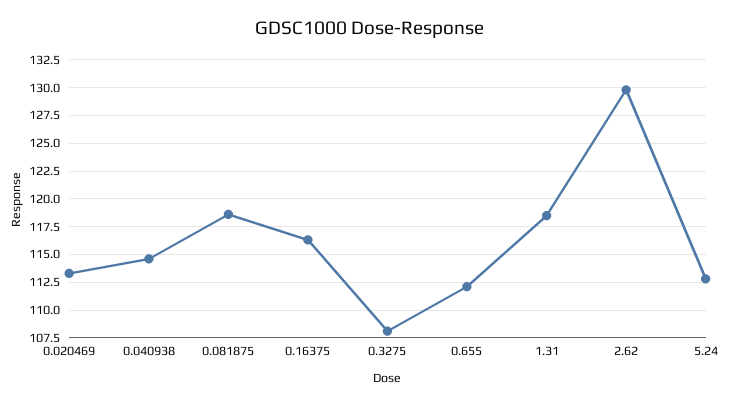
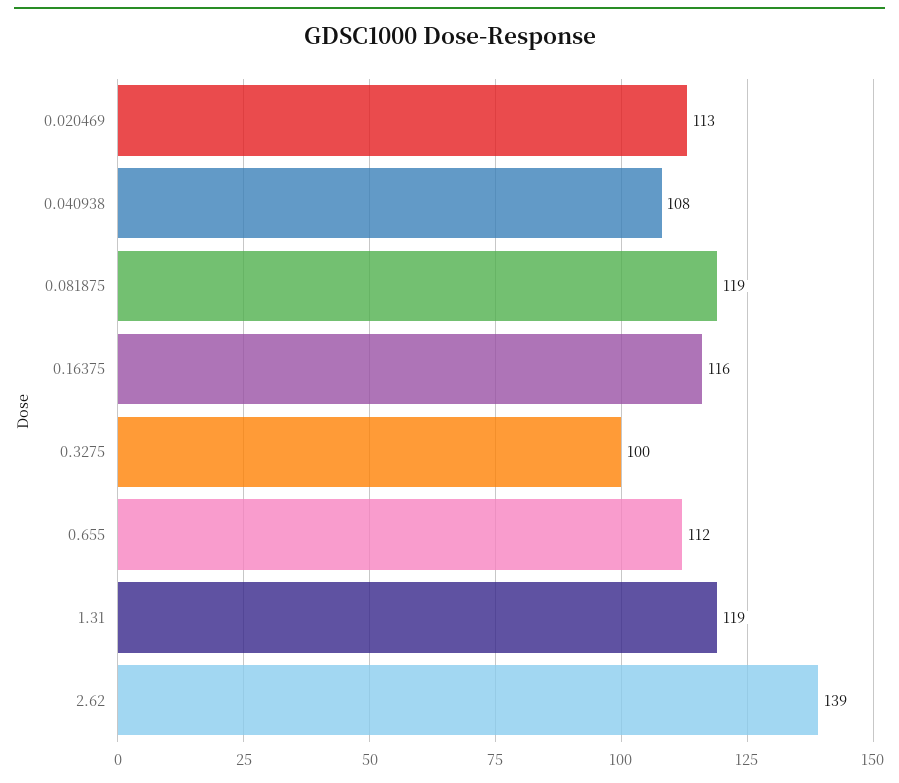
0.040938: 115 -> 108
0.3275: 107.5 -> 100
2.62: 130 -> 139
5.24: 112.5 -> none

